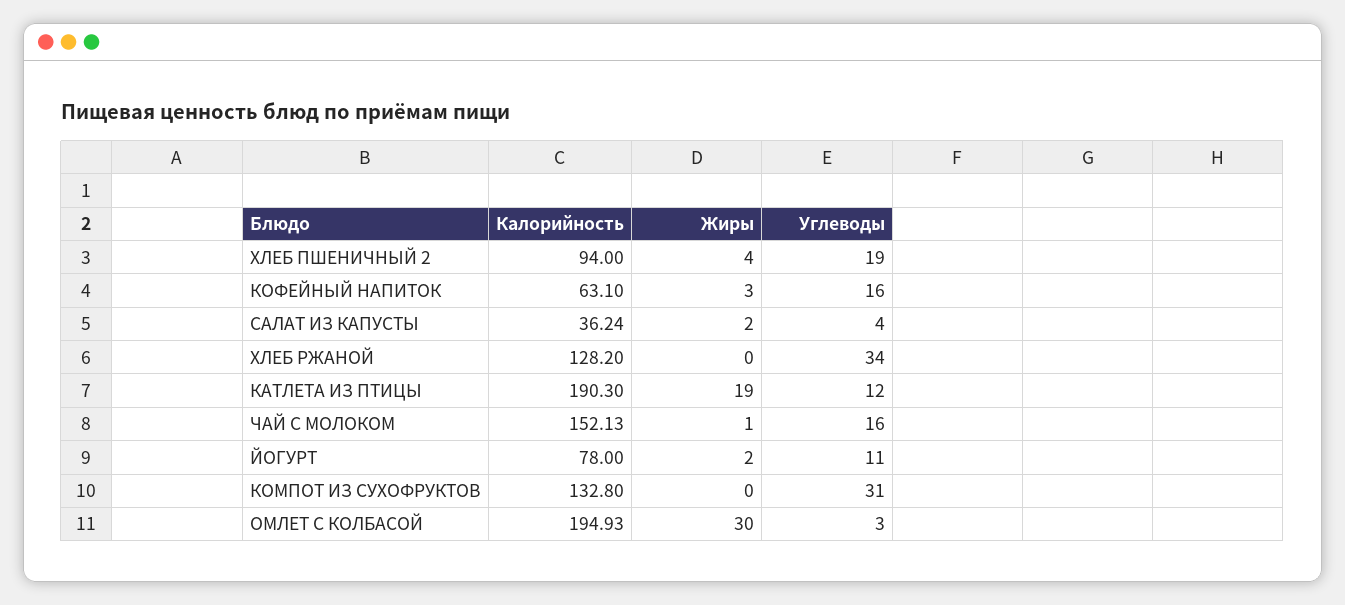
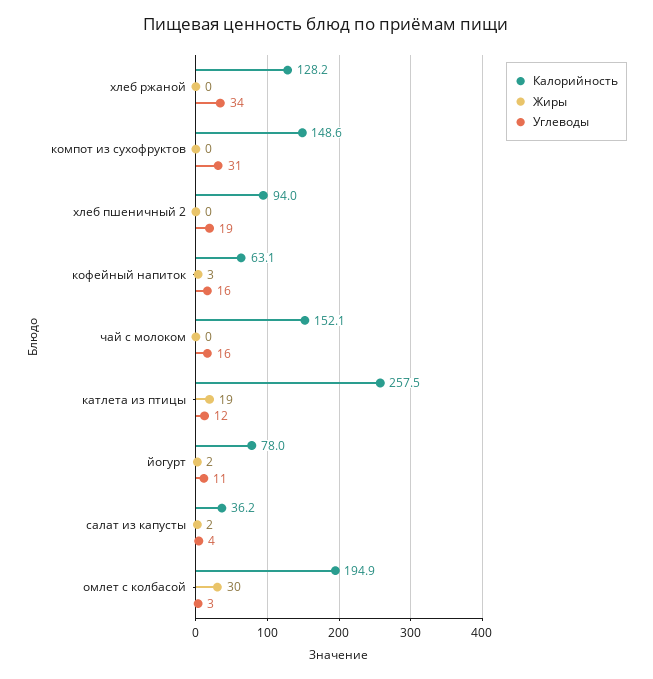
Жиры, ХЛЕБ ПШЕНИЧНЫЙ 2: 4 -> 0
Калорийность, КАТЛЕТА ИЗ ПТИЦЫ: 190.3 -> 257.5
Жиры, ЧАЙ С МОЛОКОМ: 1 -> 0
Калорийность, КОМПОТ ИЗ СУХОФРУКТОВ: 132.8 -> 148.6

